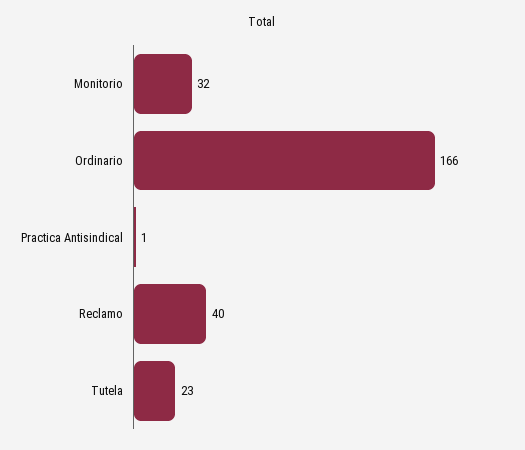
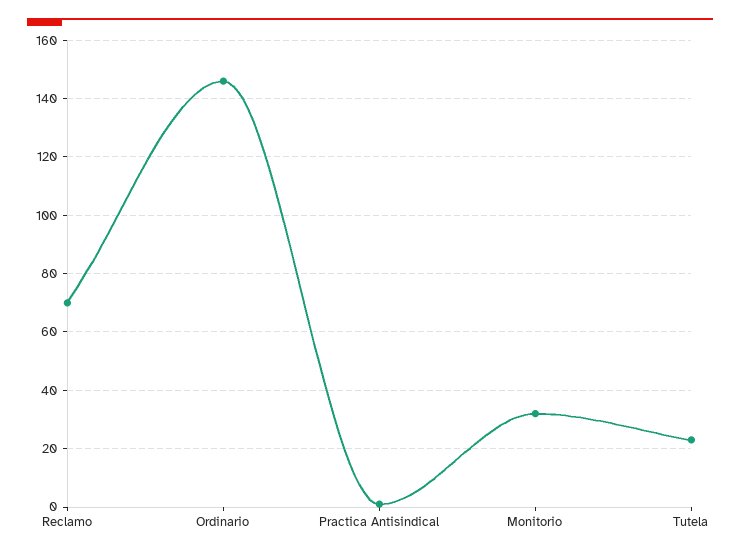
Ordinario: 166 -> 145
Reclamo: 40 -> 70

